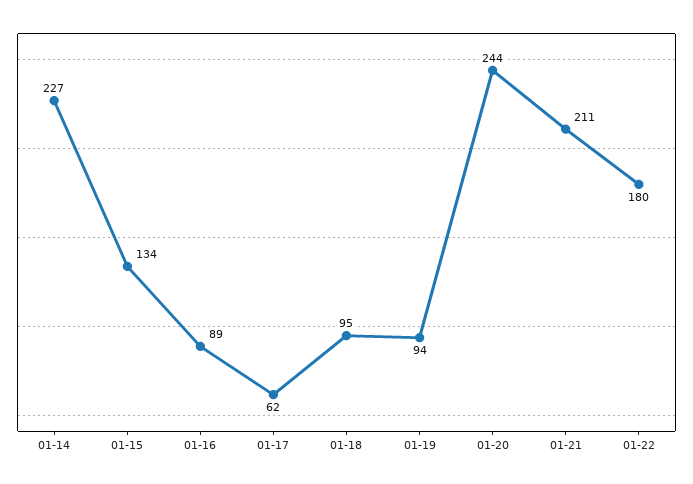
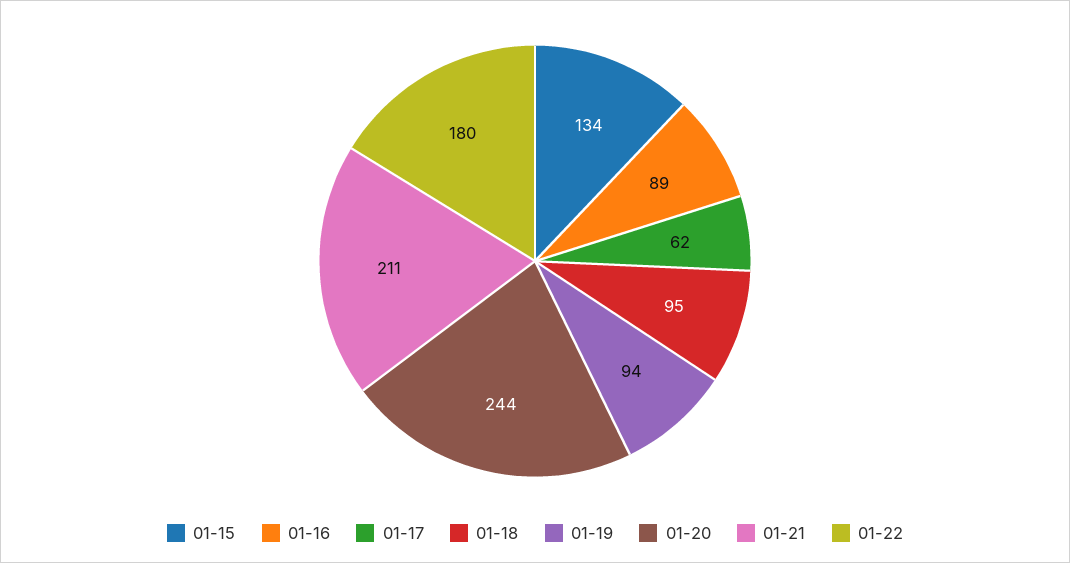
01-14: 227 -> none

